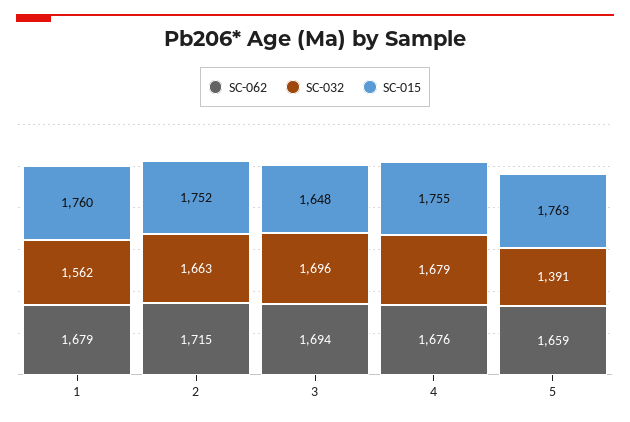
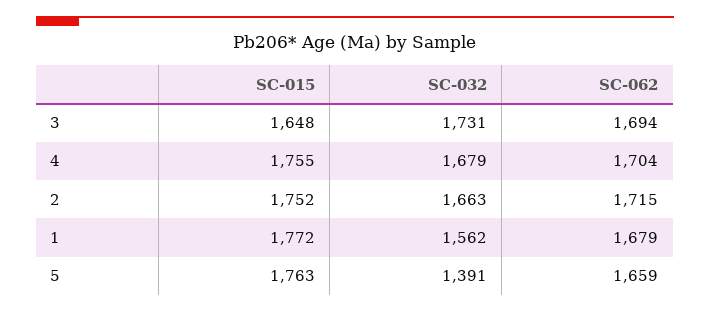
SC-015, 1: 1760 -> 1772
SC-032, 3: 1696 -> 1731
SC-062, 4: 1676 -> 1704

